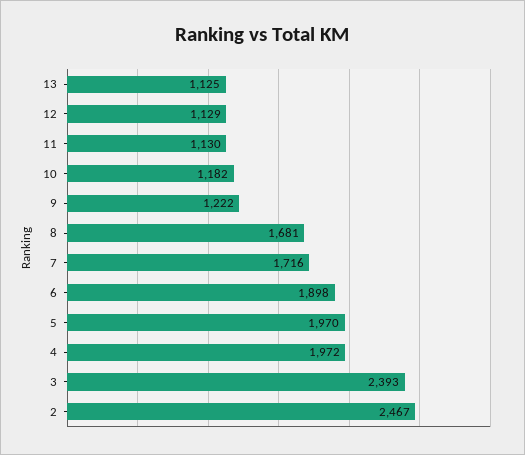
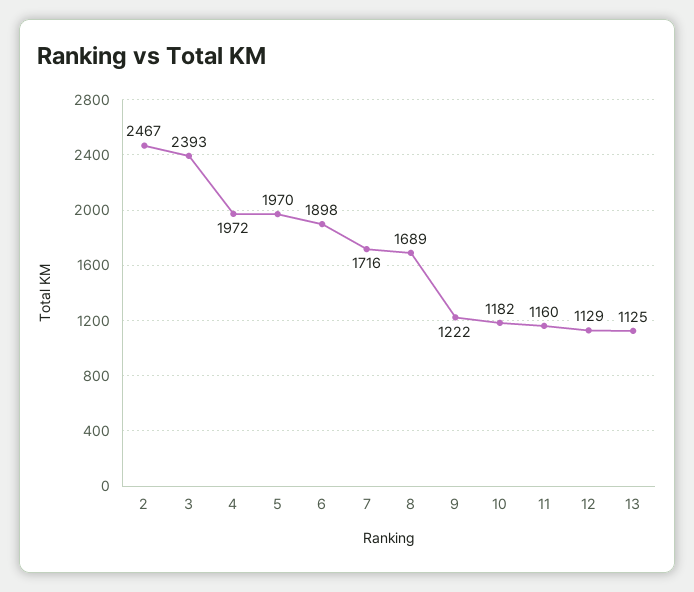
11: 1130 -> 1160
8: 1681 -> 1689

